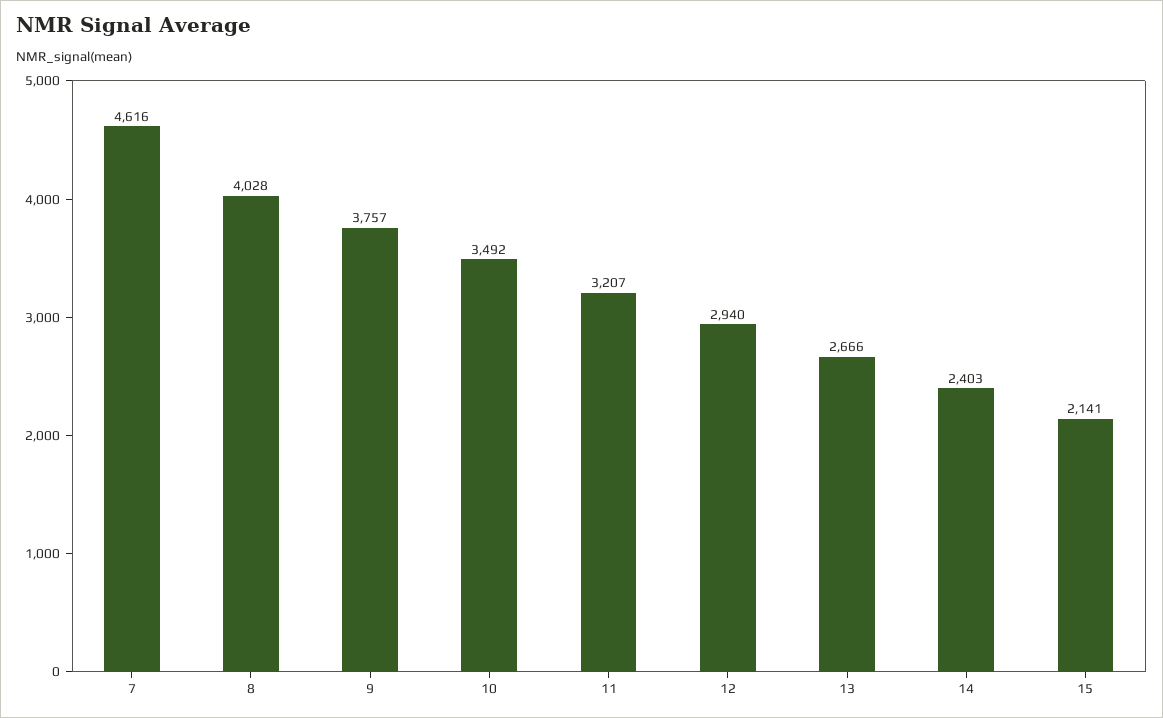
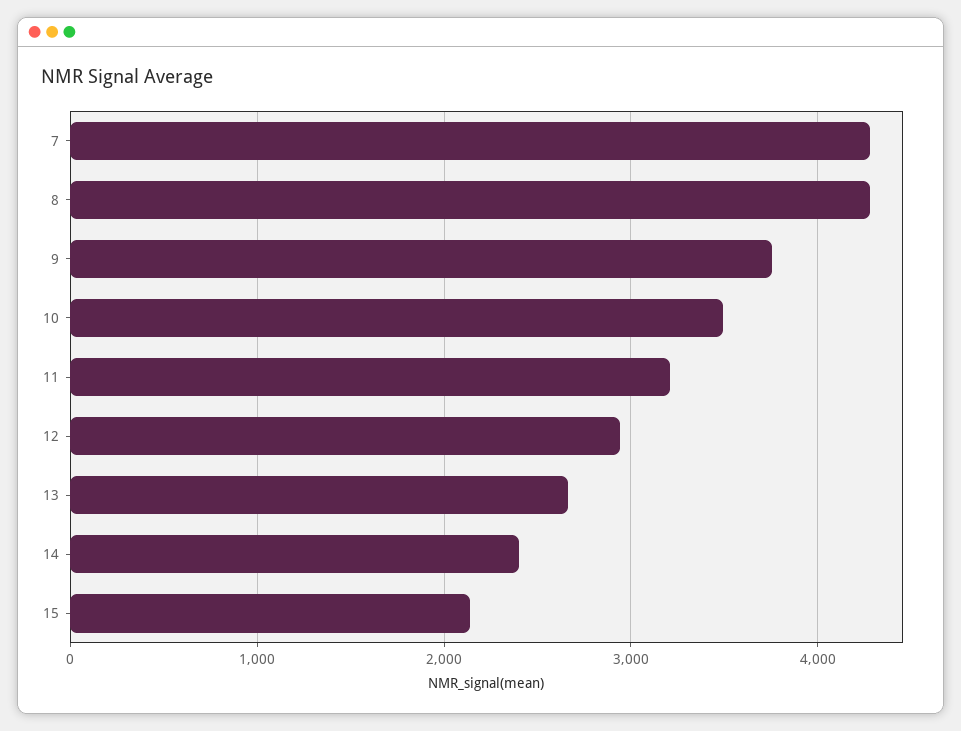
7: 4616 -> 4300
8: 4028 -> 4300

